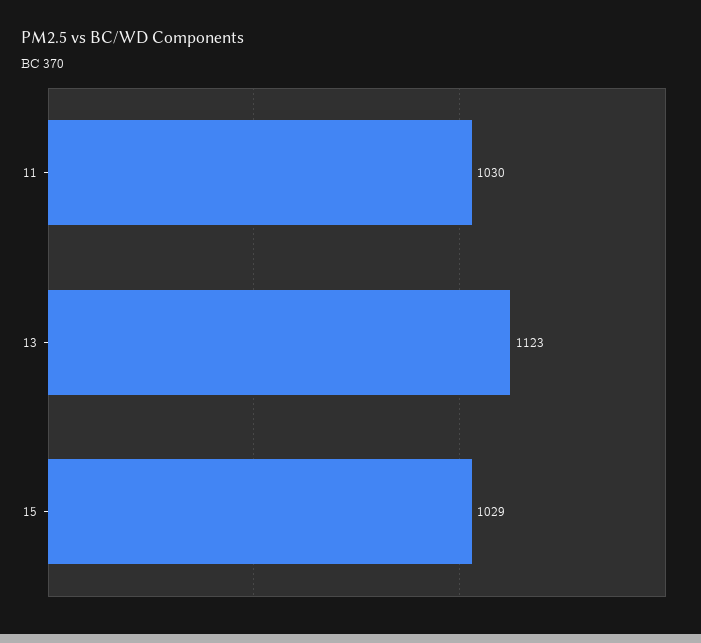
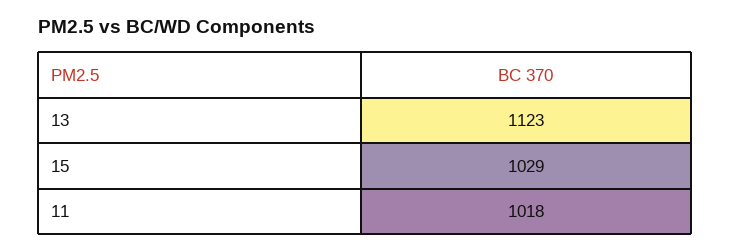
11: 1030 -> 1018

